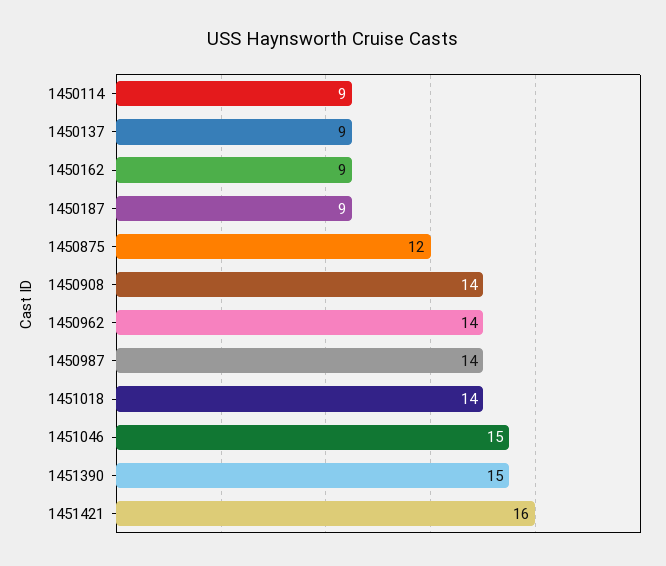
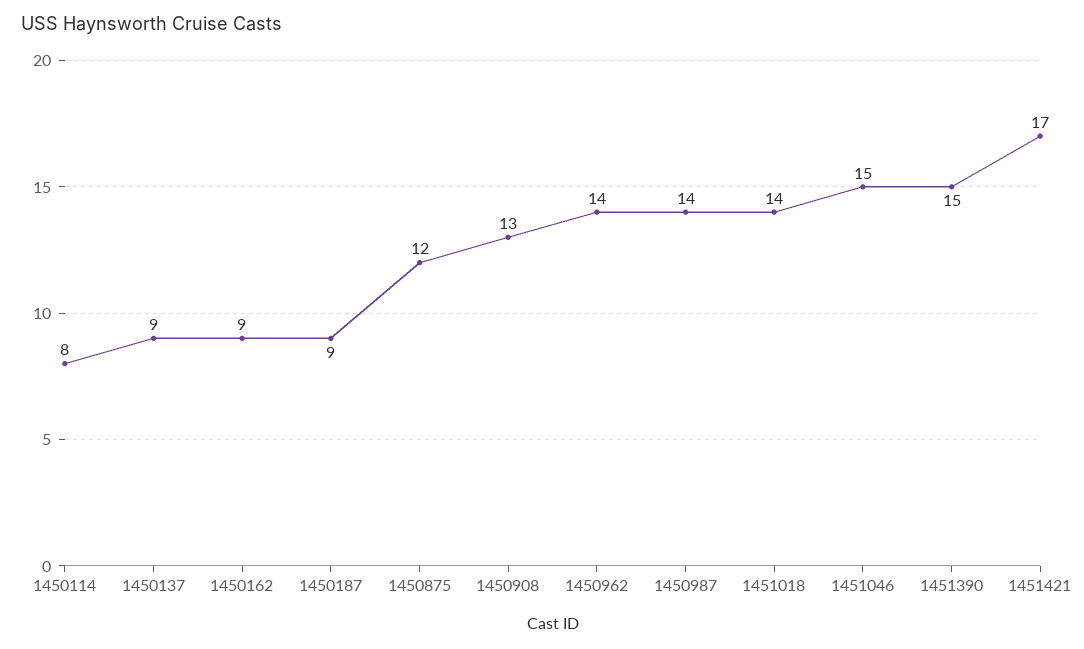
1450114: 9 -> 8
1450908: 14 -> 13
1451421: 16 -> 17

